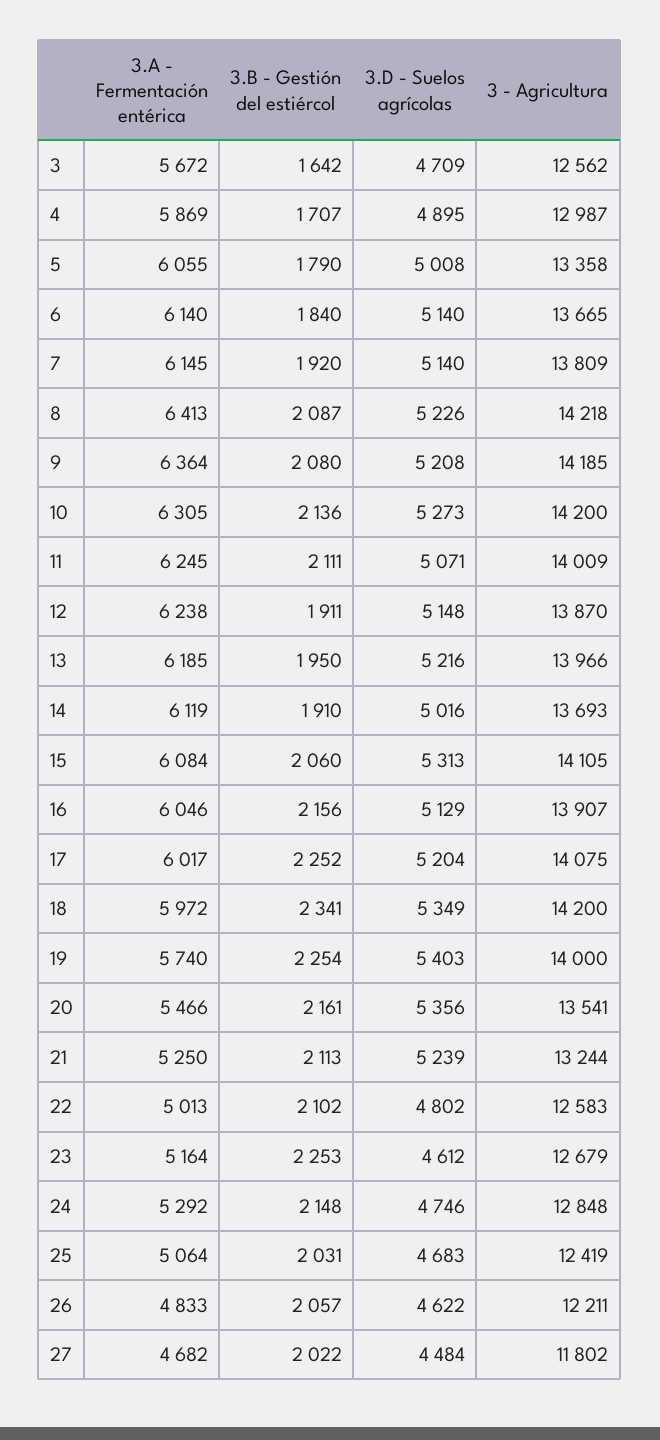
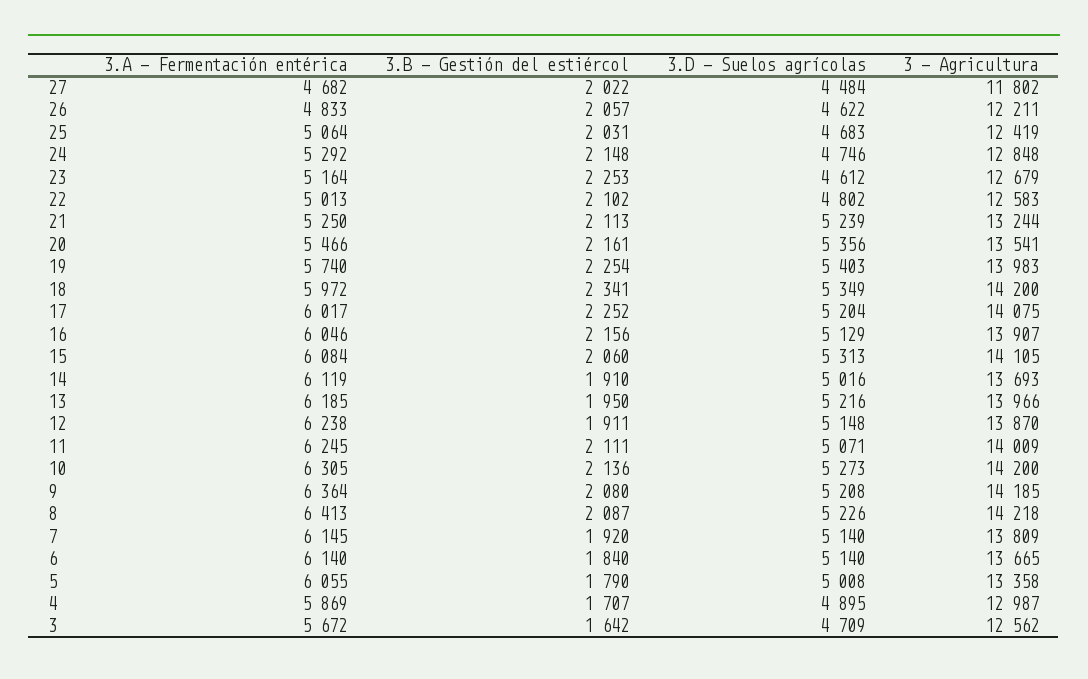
3 - Agricultura, 19: 14000 -> 13983

